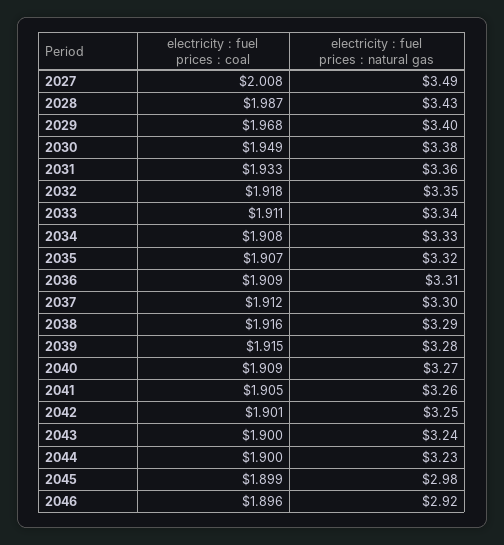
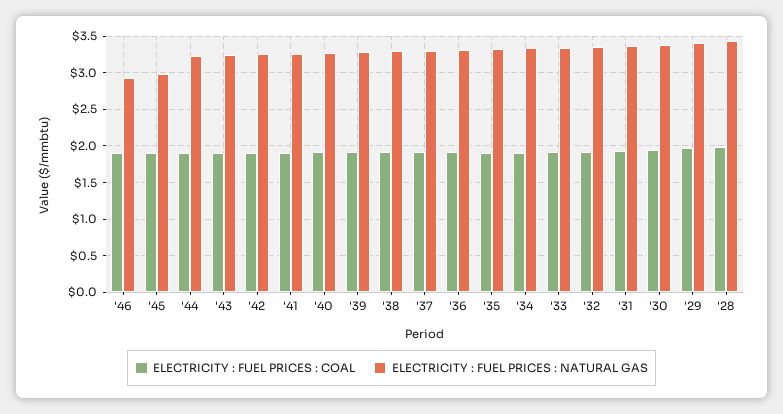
electricity : fuel prices : coal, 2027: 2.008 -> none
electricity : fuel prices : natural gas, 2027: 3.49 -> none

